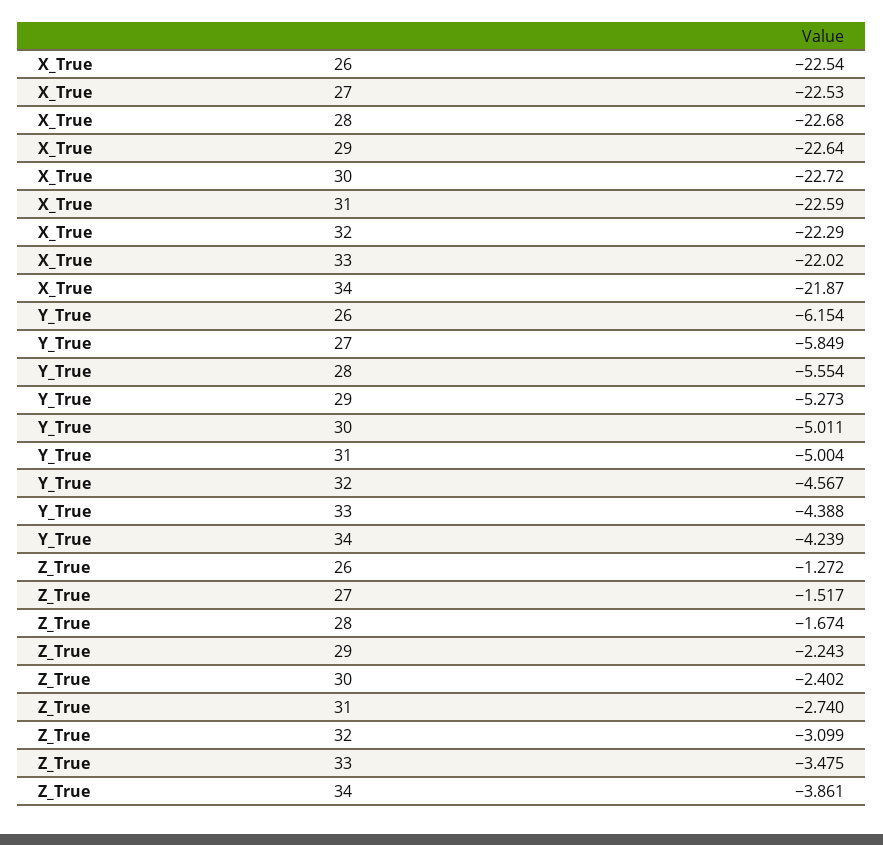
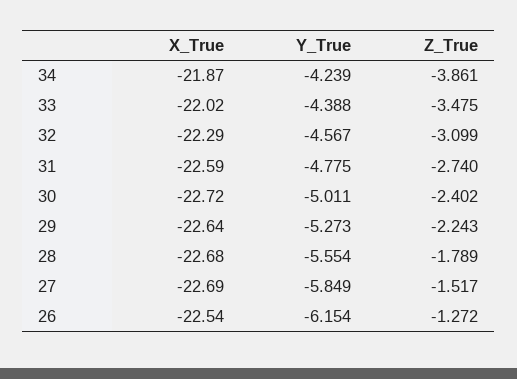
X_True, 27: -22.53 -> -22.69
Y_True, 31: -5.004 -> -4.775
Z_True, 28: -1.674 -> -1.789

